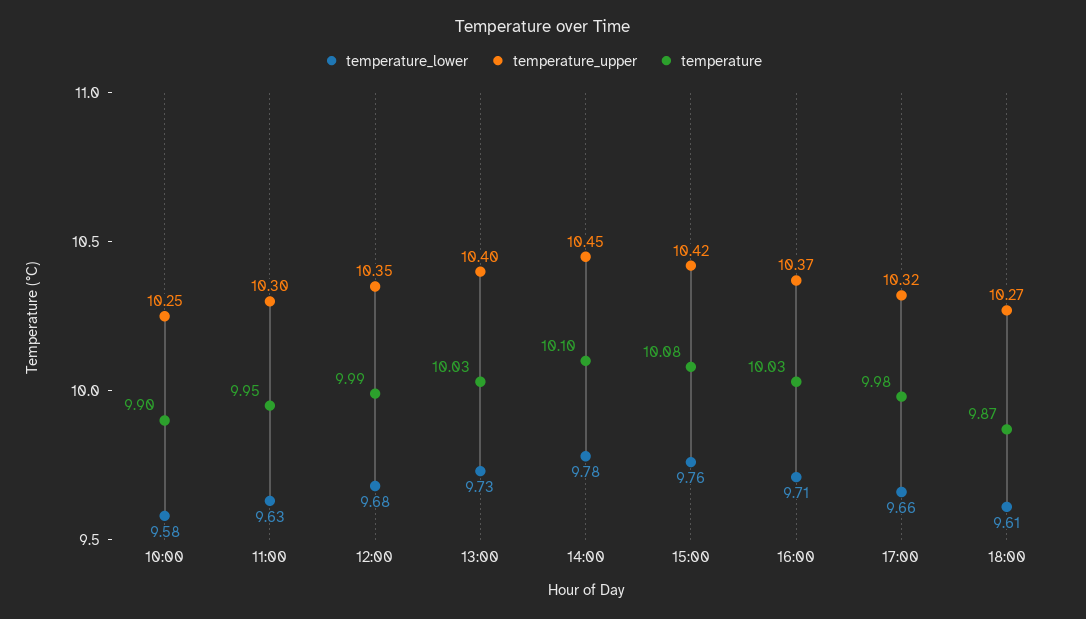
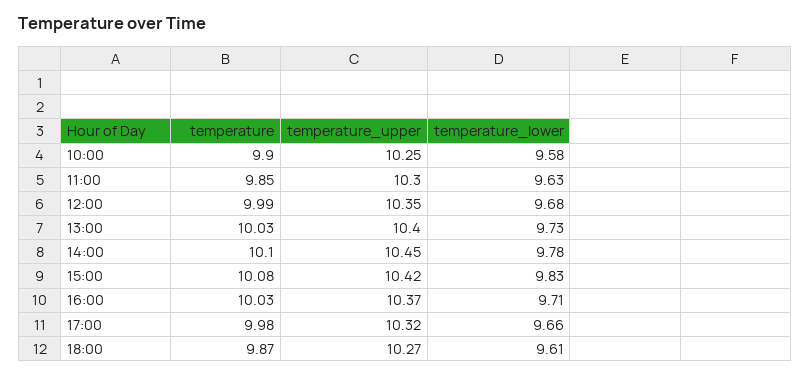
temperature, 11:00: 9.95 -> 9.85
temperature_lower, 15:00: 9.76 -> 9.83

